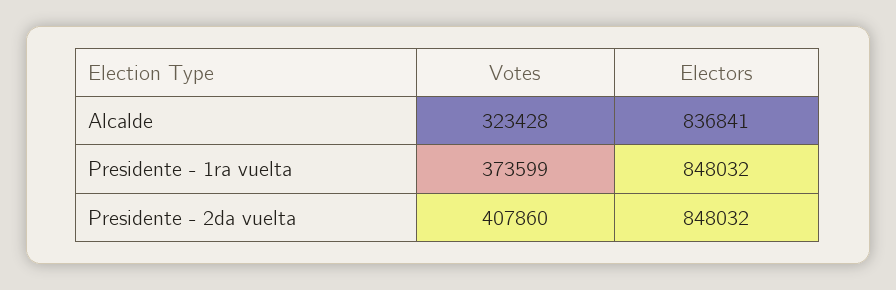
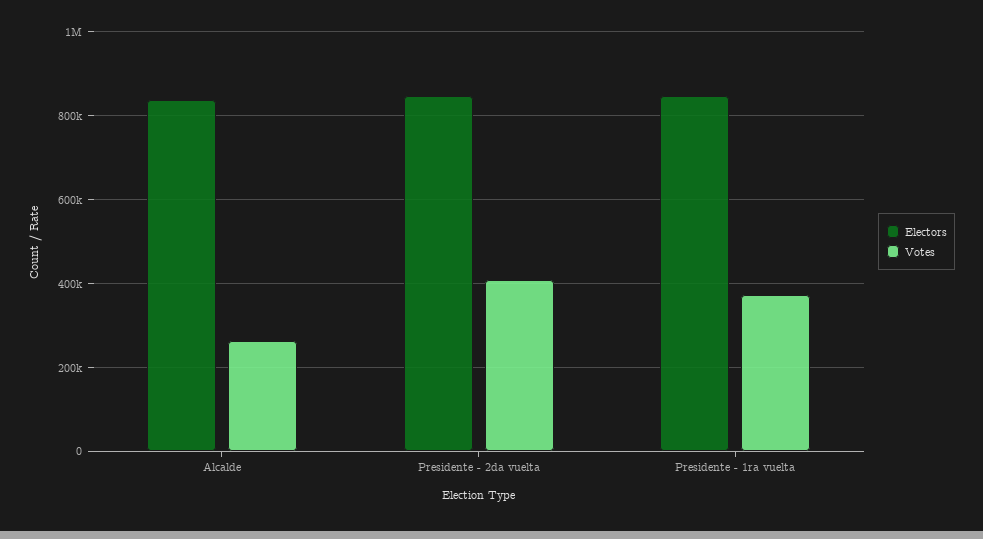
Votes, Alcalde: 323428 -> 260000

